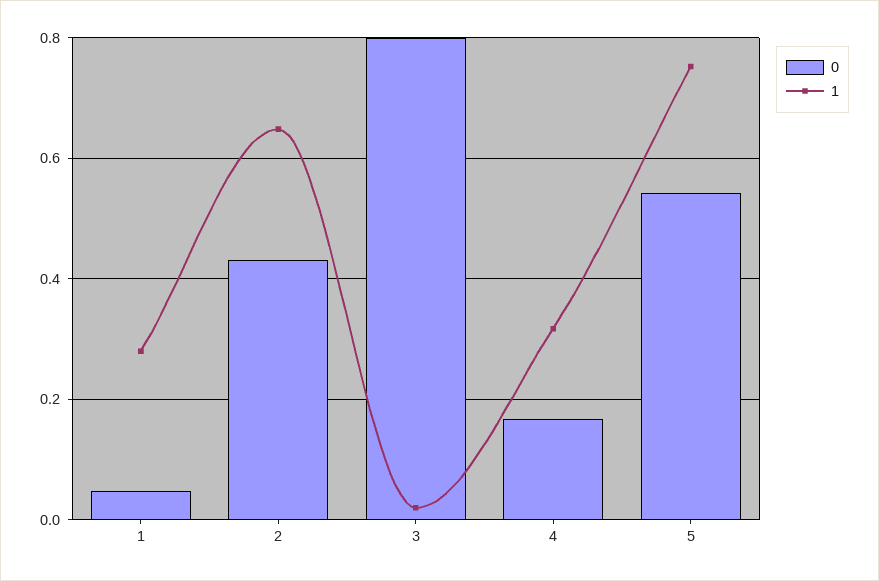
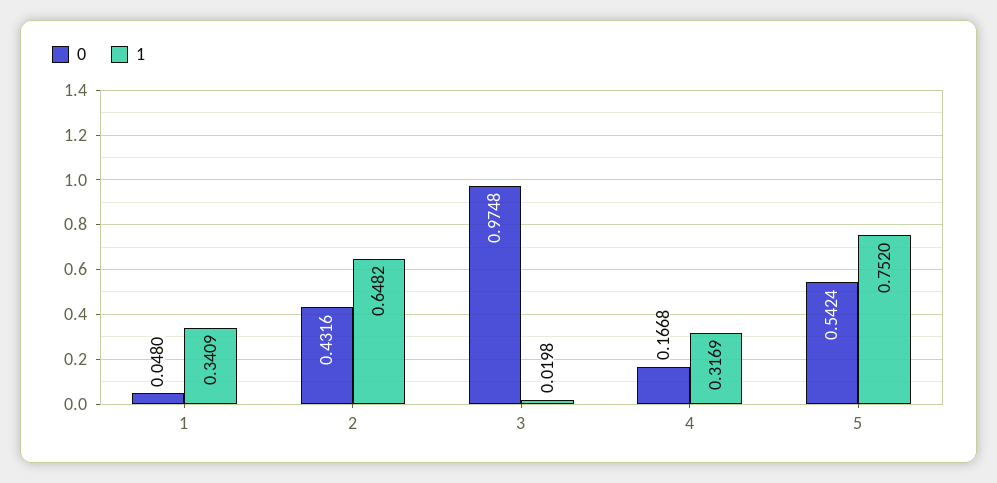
1, 1: 0.28 -> 0.3409
0, 3: 0.8 -> 0.9748

